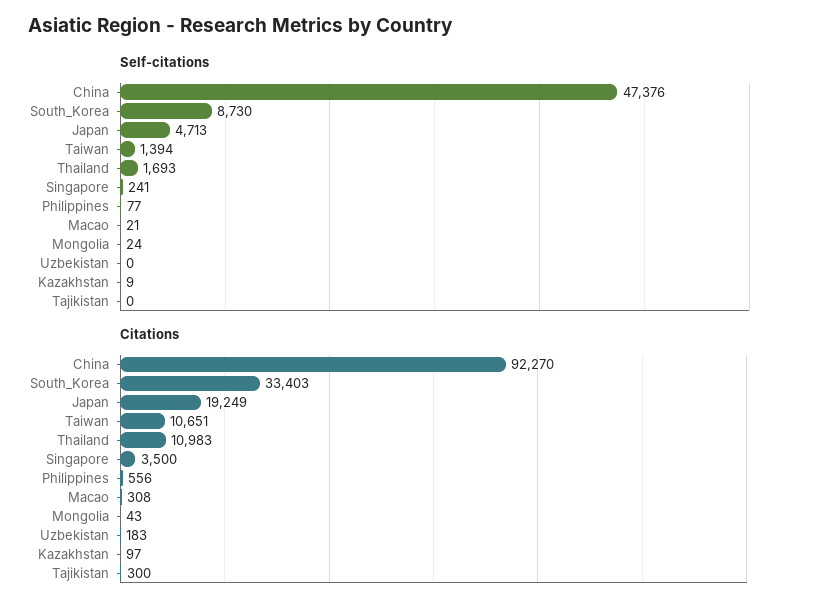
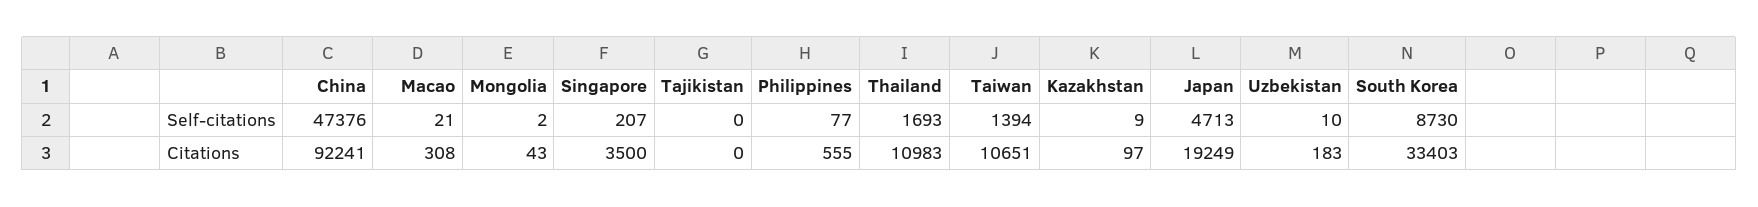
Self-citations, Singapore: 241 -> 207
Self-citations, Mongolia: 24 -> 2
Self-citations, Uzbekistan: 0 -> 10
Citations, China: 92270 -> 92241
Citations, Philippines: 556 -> 555
Citations, Tajikistan: 300 -> 0

